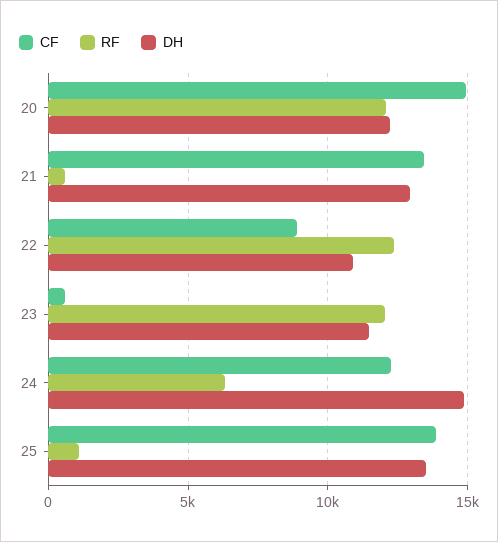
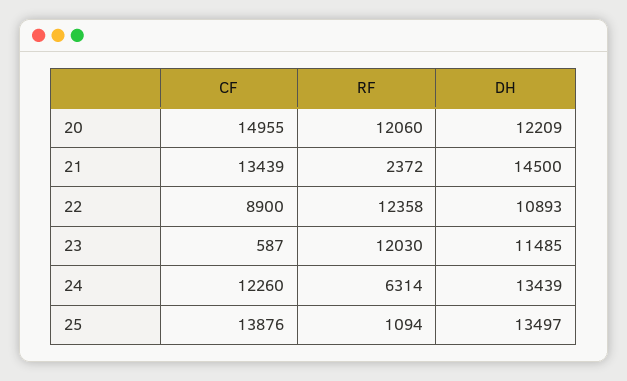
RF, 21: 500 -> 2372
DH, 21: 13000 -> 14500
DH, 24: 15000 -> 13439

